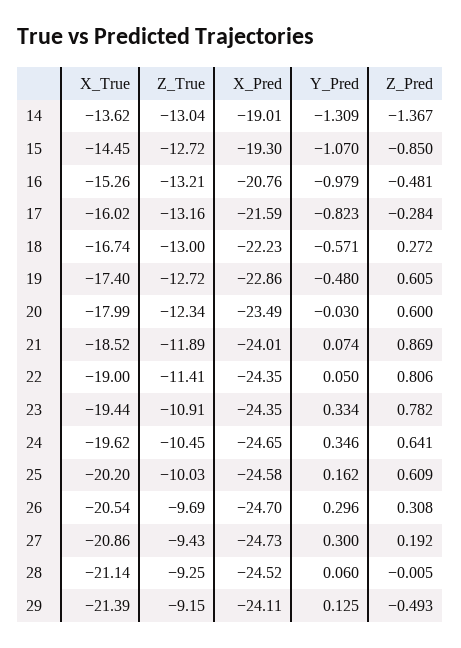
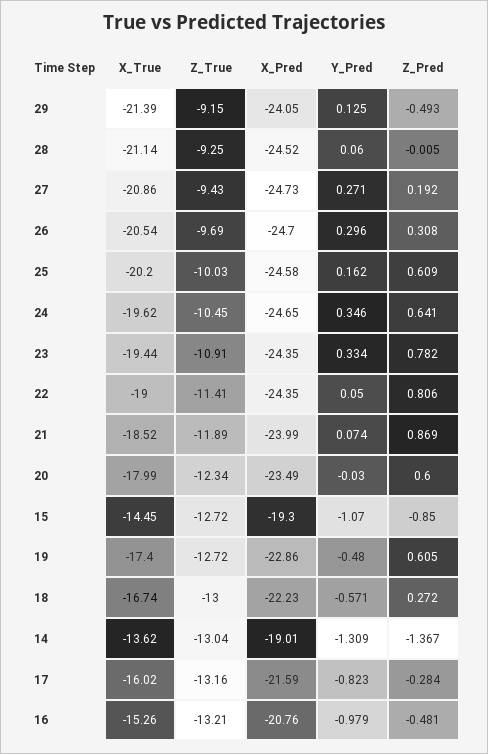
X_Pred, 21: -24.01 -> -23.99
Y_Pred, 27: 0.3 -> 0.271
X_Pred, 29: -24.11 -> -24.05

